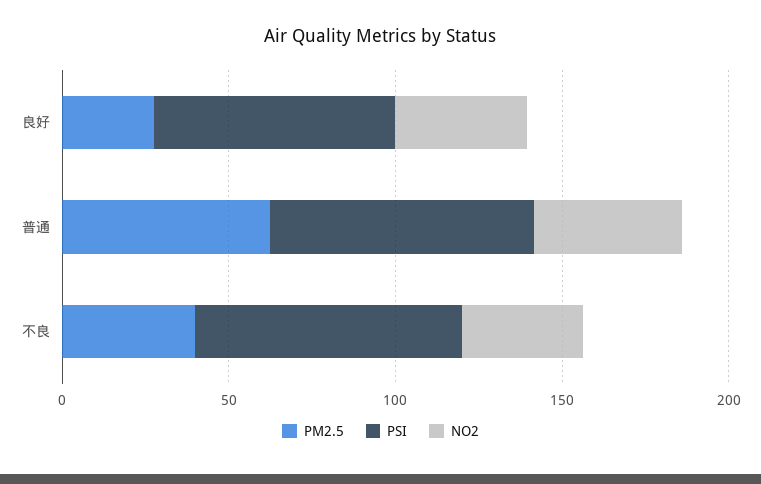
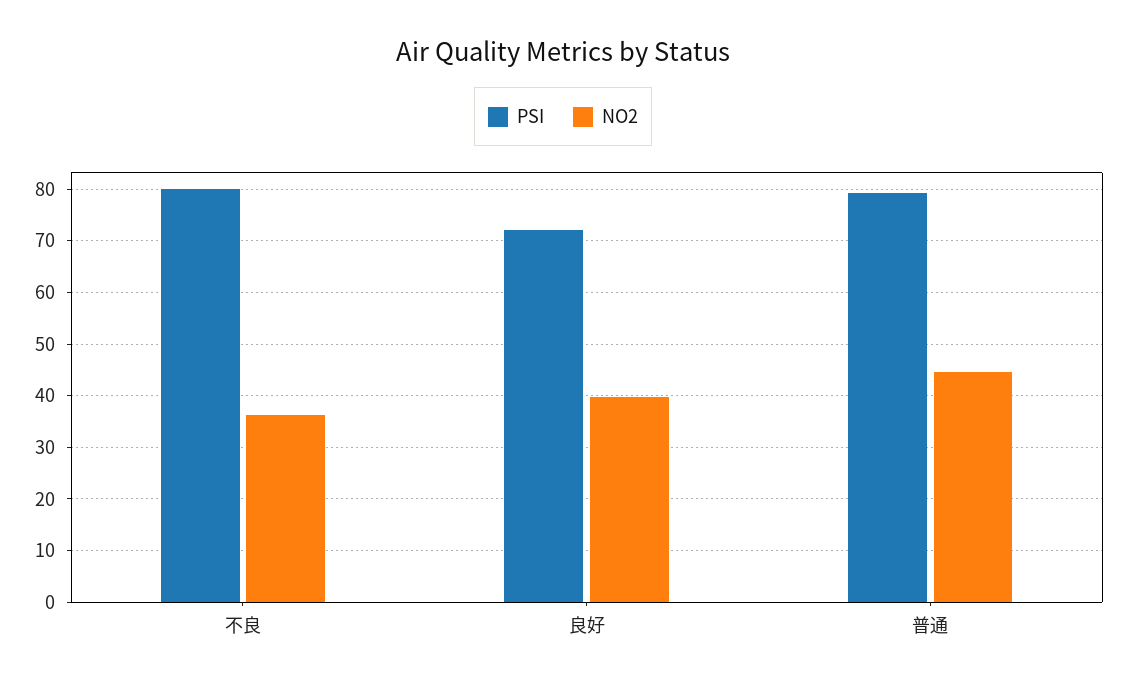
PM2.5, 良好: 30 -> none
PM2.5, 普通: 60 -> none
PM2.5, 不良: 40 -> none

